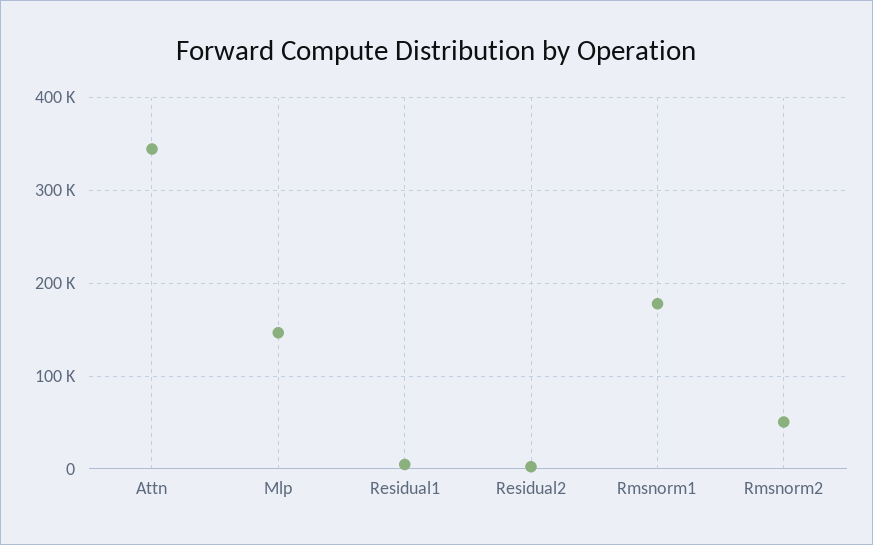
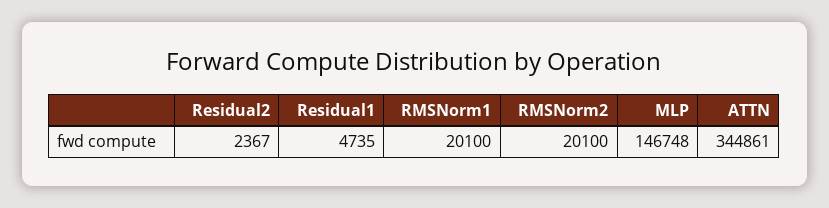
Rmsnorm1: 180000 -> 20100
Rmsnorm2: 50000 -> 20100

